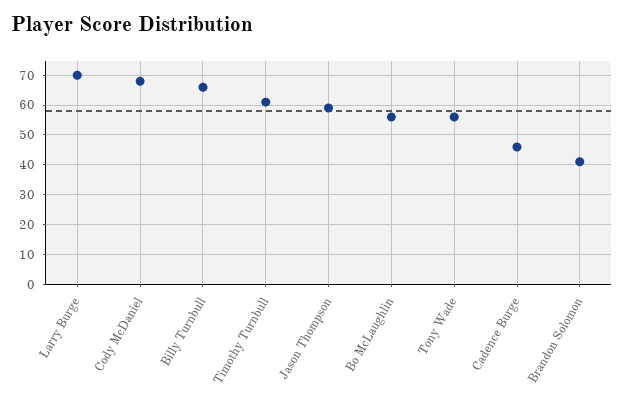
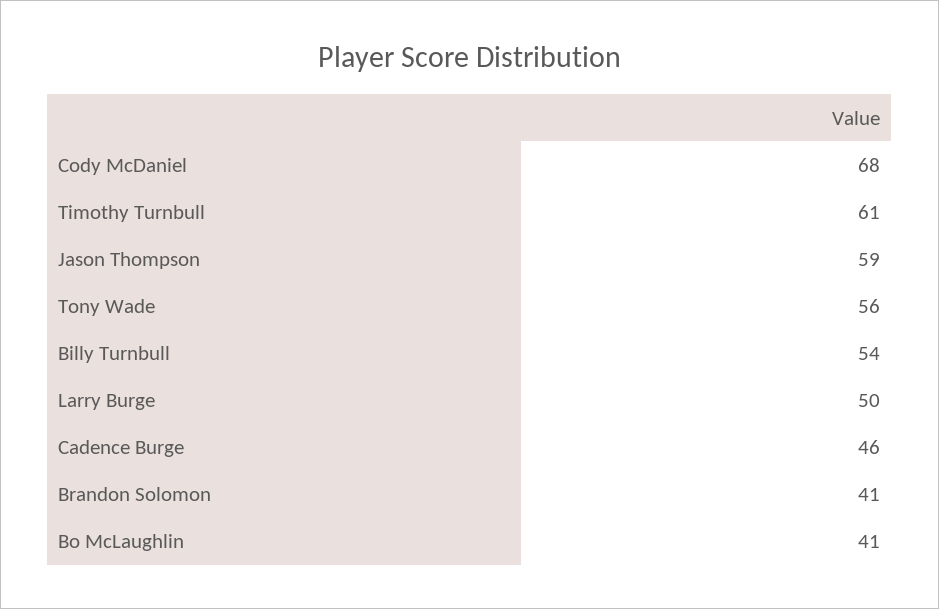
Larry Burge: 70 -> 50
Billy Turnbull: 65 -> 54
Bo McLaughlin: 55 -> 41

